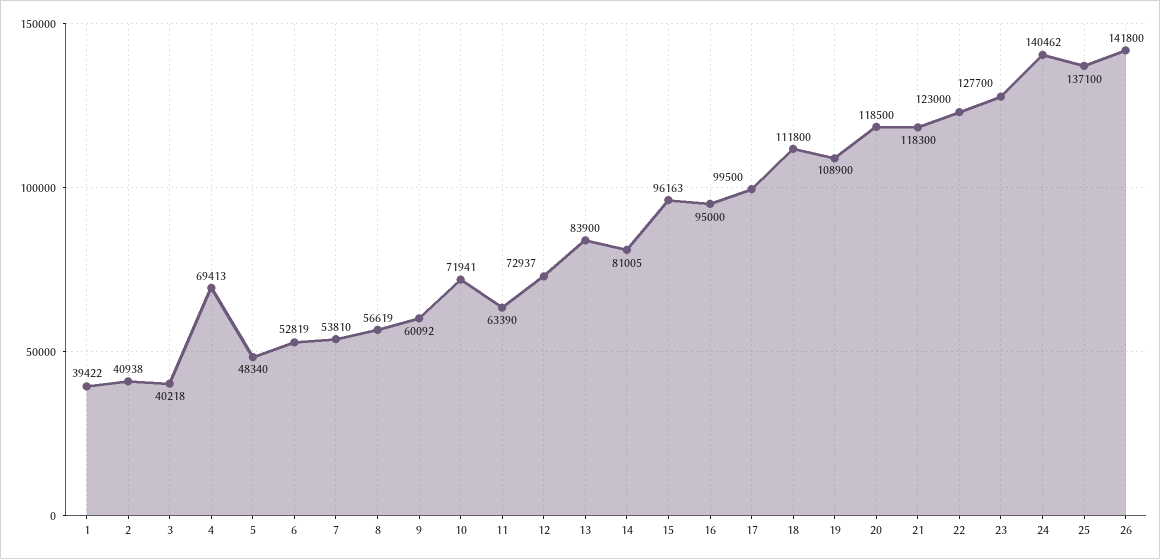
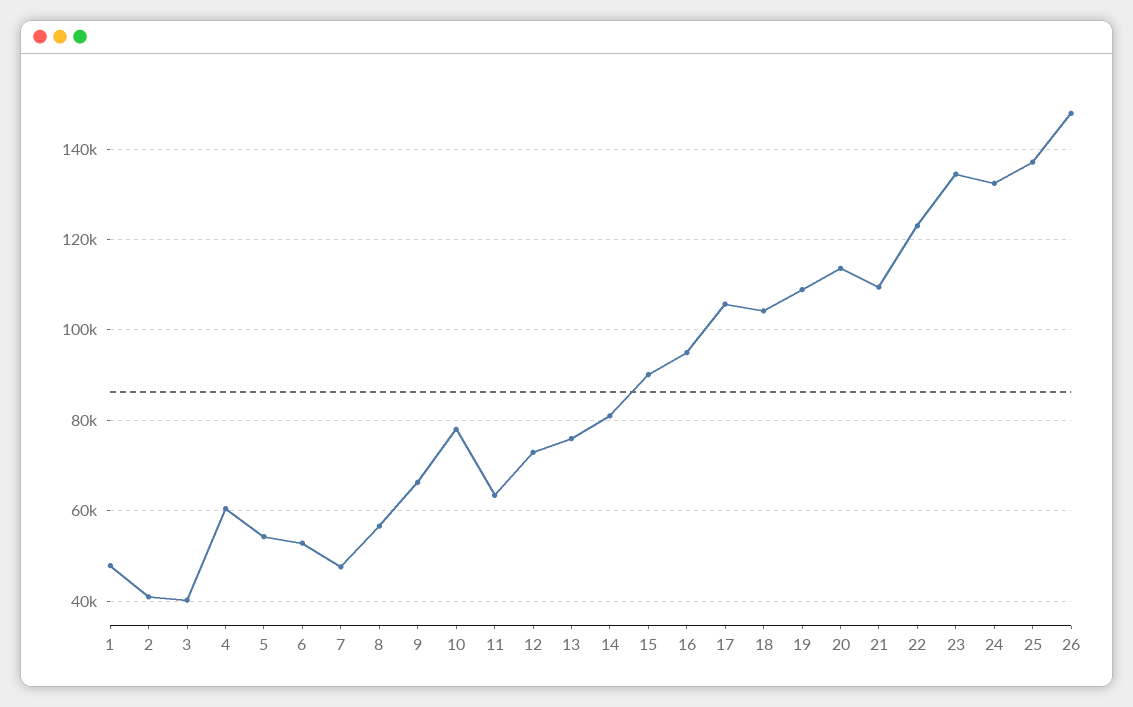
1: 39422 -> 48000
4: 69413 -> 60000
5: 48340 -> 54000
7: 53810 -> 48000
9: 60092 -> 66000
10: 71941 -> 78000
13: 83900 -> 76000
15: 96163 -> 90000
17: 99500 -> 106000
18: 111800 -> 104000
20: 118500 -> 114000
21: 118300 -> 110000
23: 127700 -> 134000
24: 140462 -> 132000
26: 141800 -> 148000

